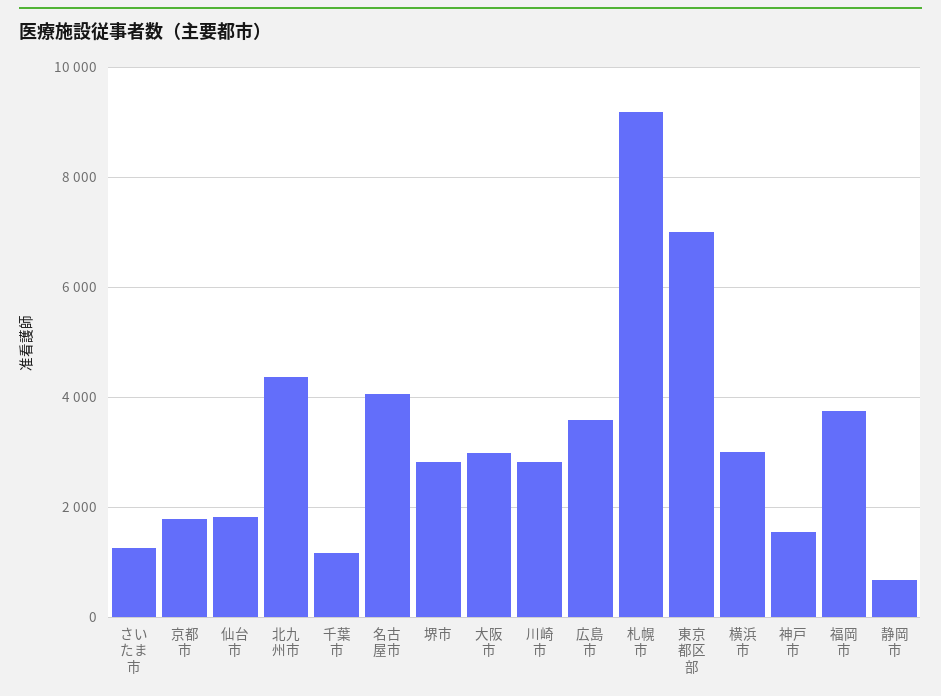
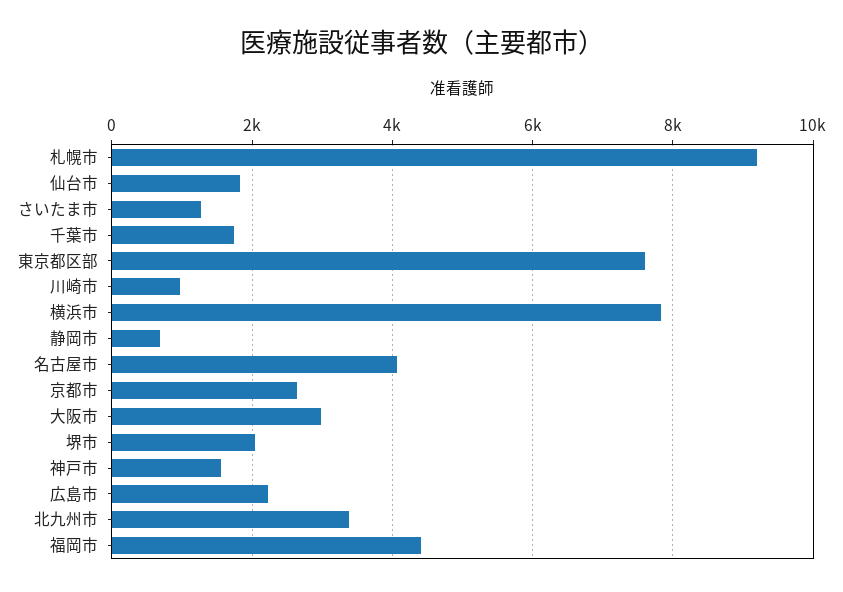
京都市: 1800 -> 2600
北九州市: 4400 -> 3400
千葉市: 1200 -> 1800
堺市: 2800 -> 2000
川崎市: 2800 -> 1000
広島市: 3600 -> 2200
東京都区部: 7000 -> 7600
横浜市: 3000 -> 7800
福岡市: 3800 -> 4400

